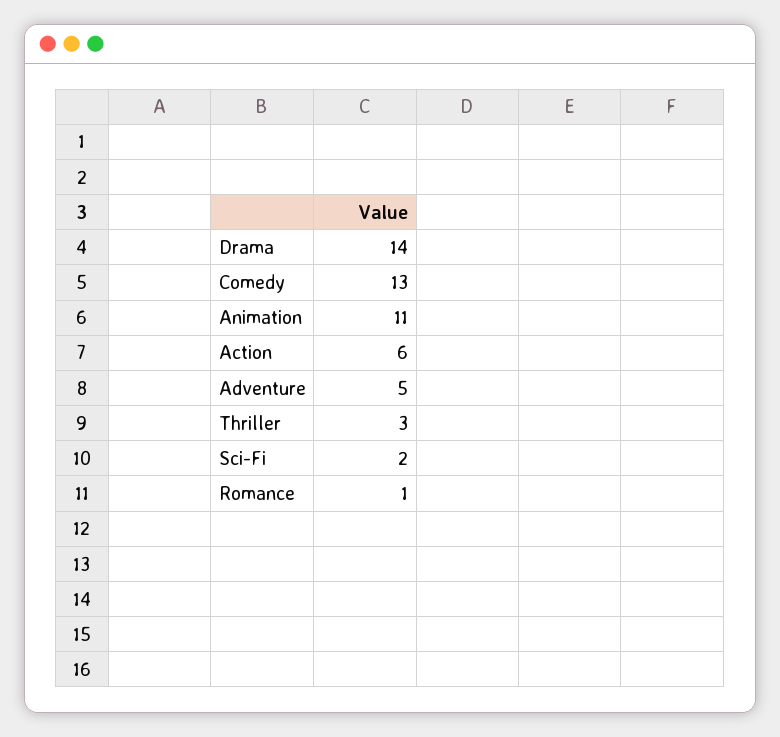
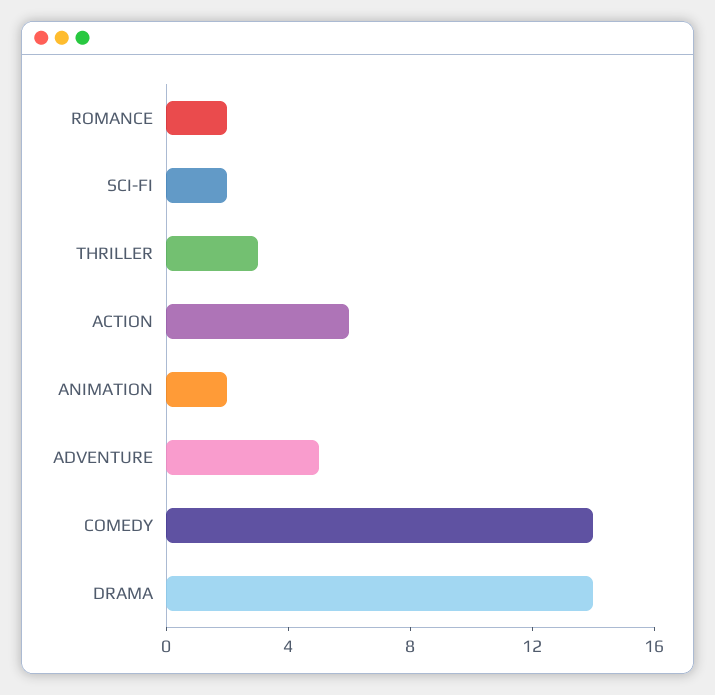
Comedy: 13 -> 14
Animation: 11 -> 2
Romance: 1 -> 2

